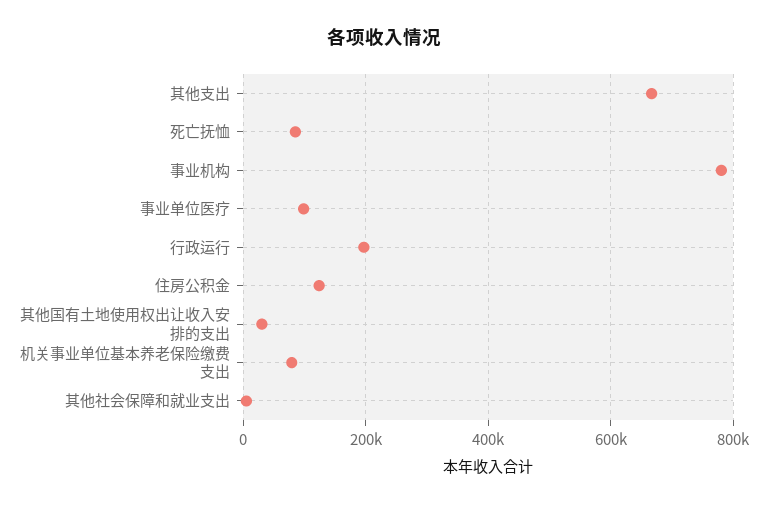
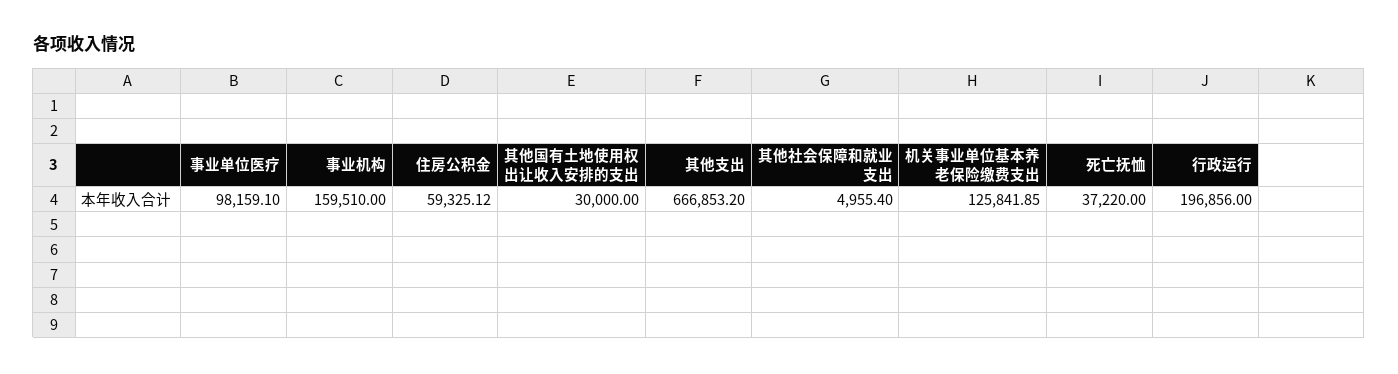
死亡抚恤: 80000 -> 37220
事业机构: 780000 -> 159510
住房公积金: 120000 -> 59325.12
机关事业单位基本养老保险缴费支出: 80000 -> 125841.85

